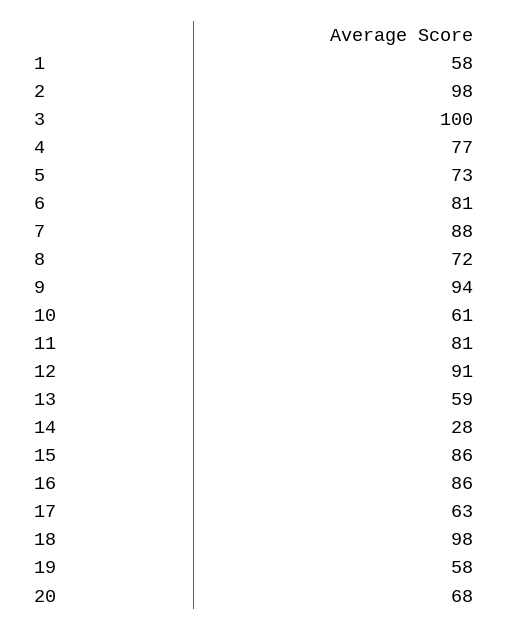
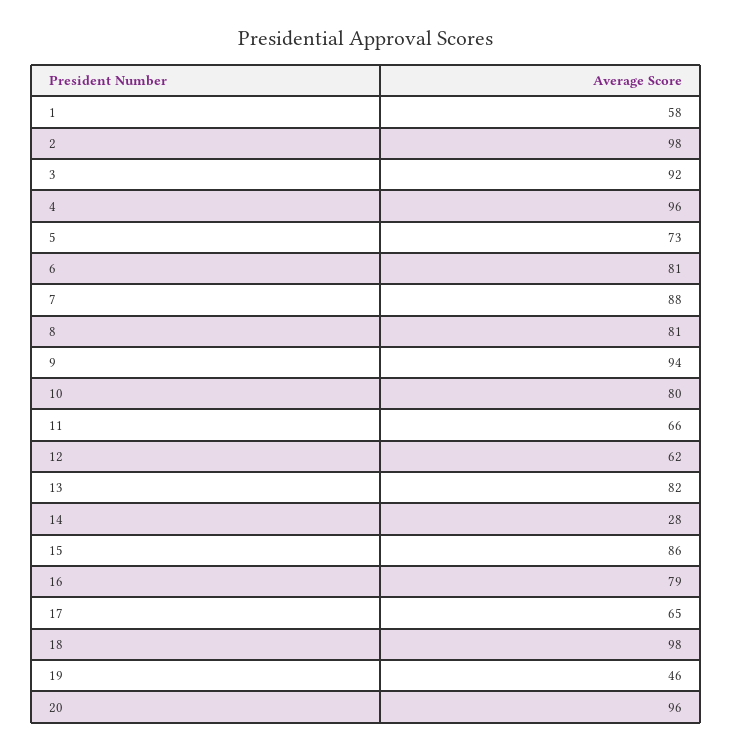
3: 100 -> 92
4: 77 -> 96
8: 72 -> 81
10: 61 -> 80
11: 81 -> 66
12: 91 -> 62
13: 59 -> 82
16: 86 -> 79
17: 63 -> 65
19: 58 -> 46
20: 68 -> 96

